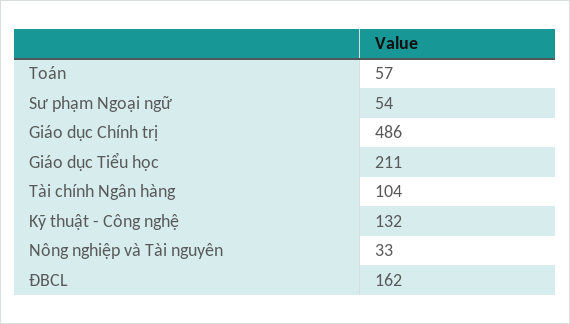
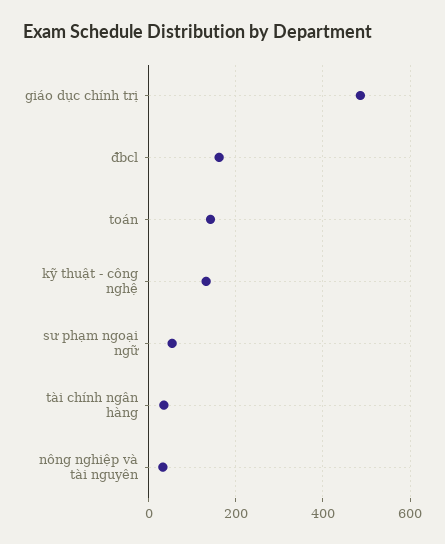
Toán: 57 -> 140
Giáo dục Tiểu học: 211 -> none
Tài chính Ngân hàng: 104 -> 40

